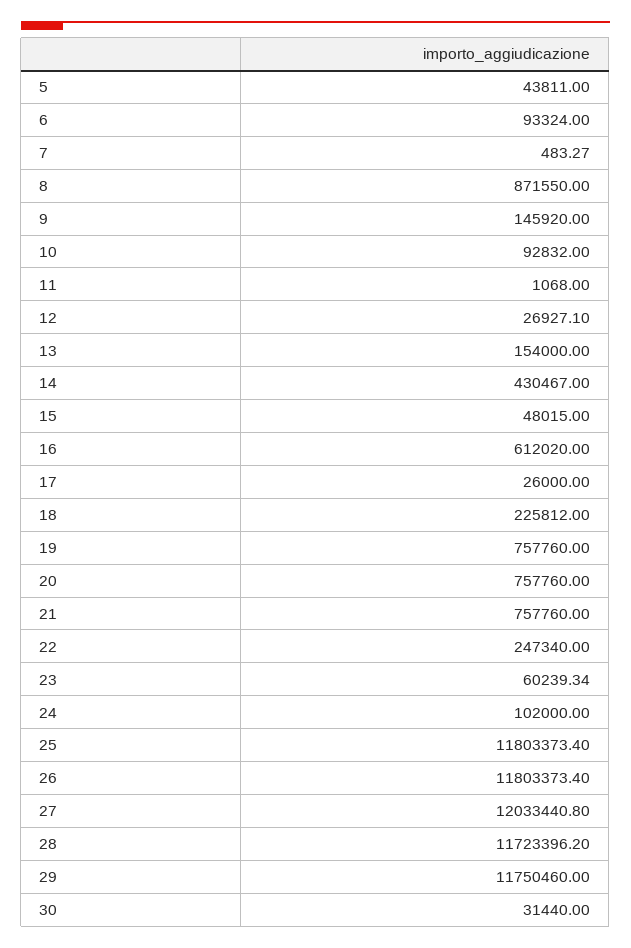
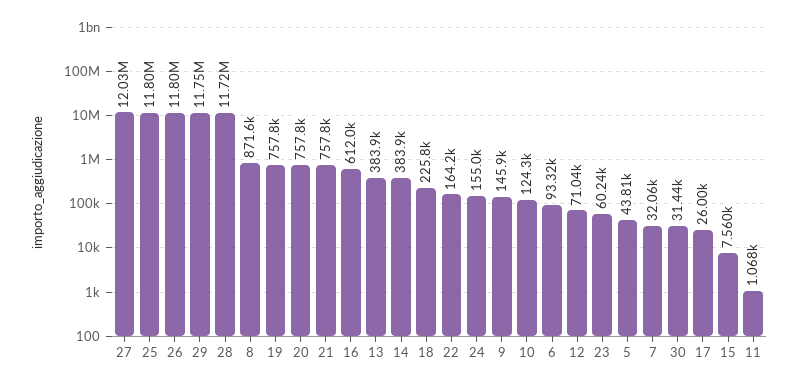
7: 483.27 -> 32060
10: 92832 -> 124300
12: 26927.1 -> 71040
13: 154000 -> 383900
14: 430467 -> 383900
15: 48015 -> 7560
22: 247340 -> 164200
24: 102000 -> 155000

